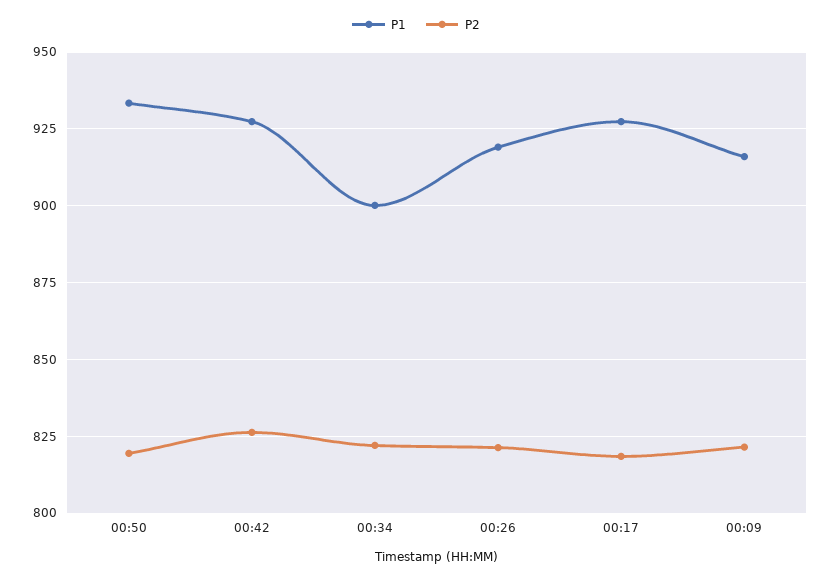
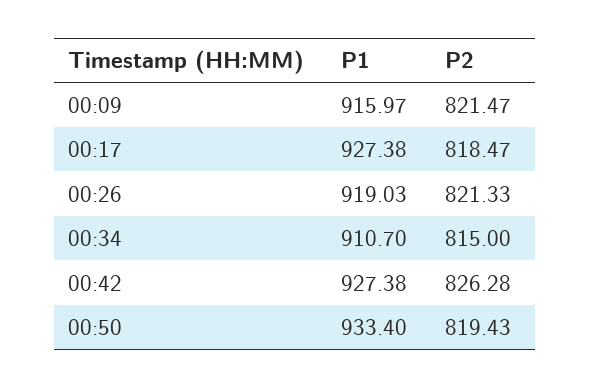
P1, 00:34: 900 -> 910.7
P2, 00:34: 822.5 -> 815

